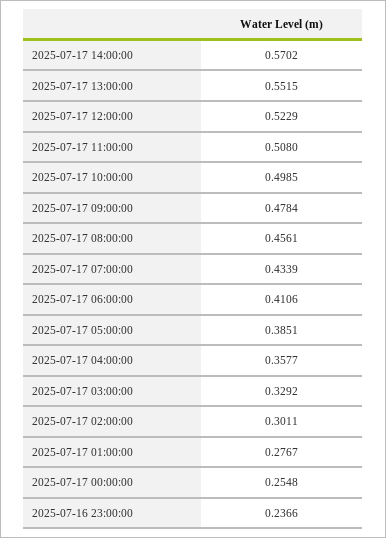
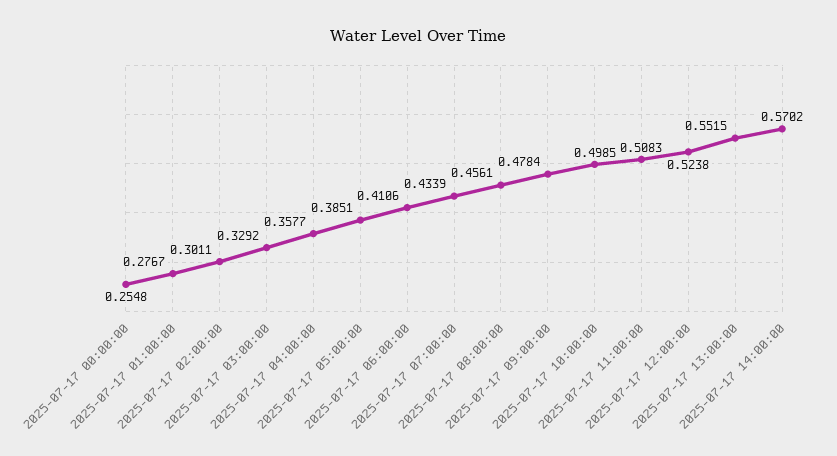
2025-07-17 12:00:00: 0.5229 -> 0.5238
2025-07-17 11:00:00: 0.508 -> 0.5083
2025-07-16 23:00:00: 0.2366 -> none

